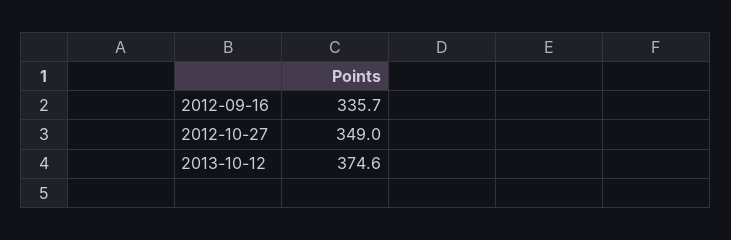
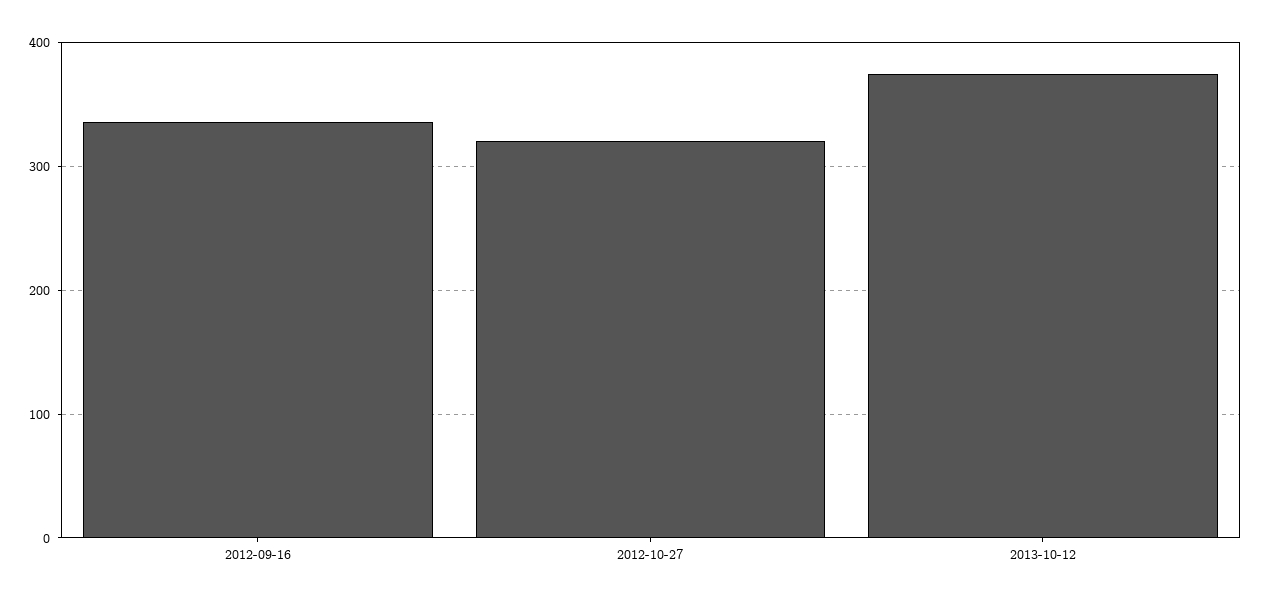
2012-10-27: 349 -> 320

